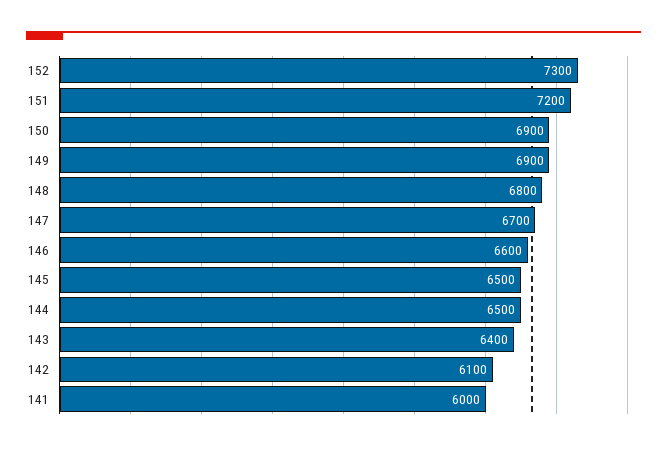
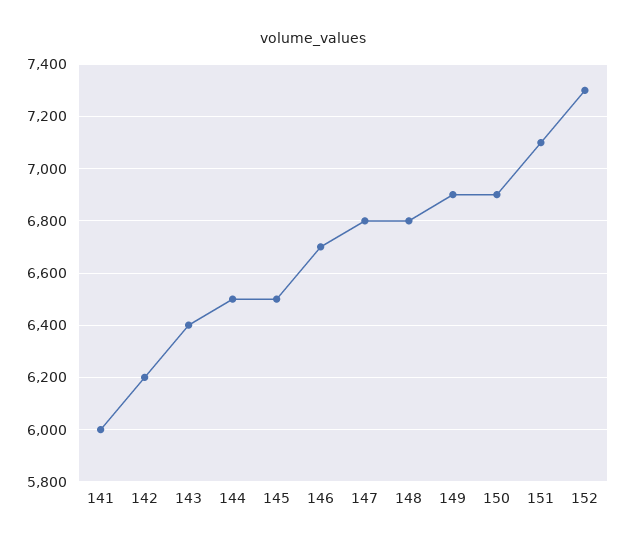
151: 7200 -> 7100
147: 6700 -> 6800
146: 6600 -> 6700
142: 6100 -> 6200

